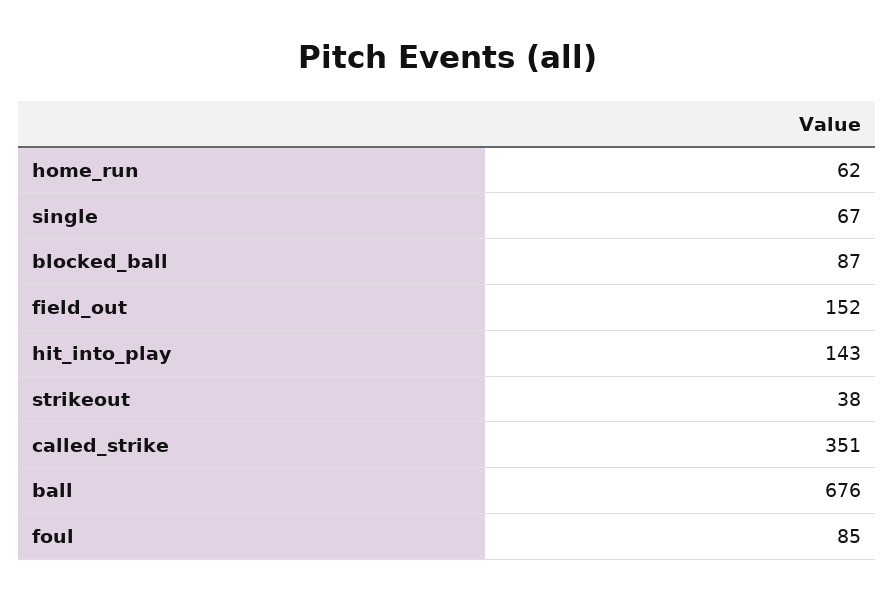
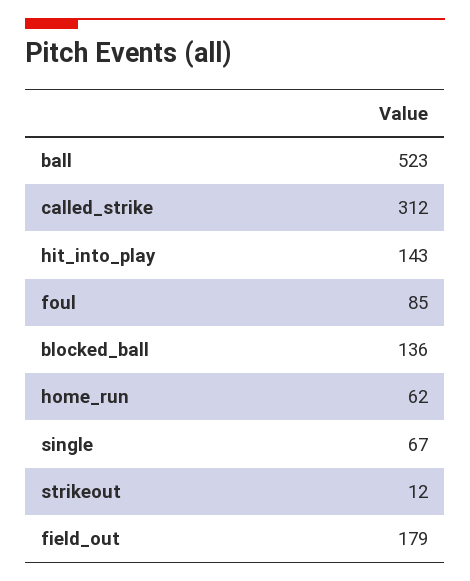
blocked_ball: 87 -> 136
field_out: 152 -> 179
strikeout: 38 -> 12
called_strike: 351 -> 312
ball: 676 -> 523

